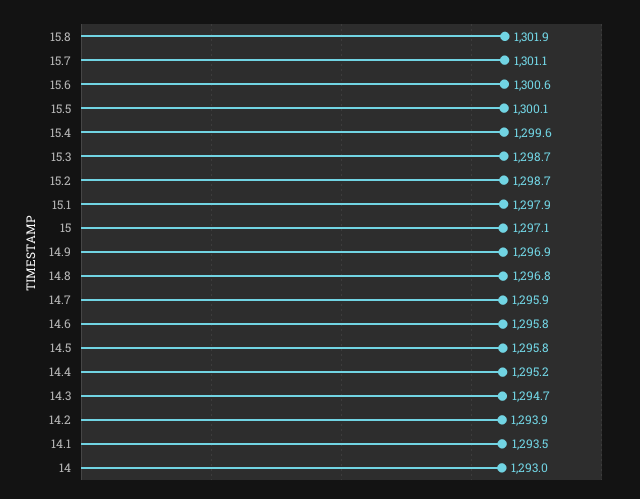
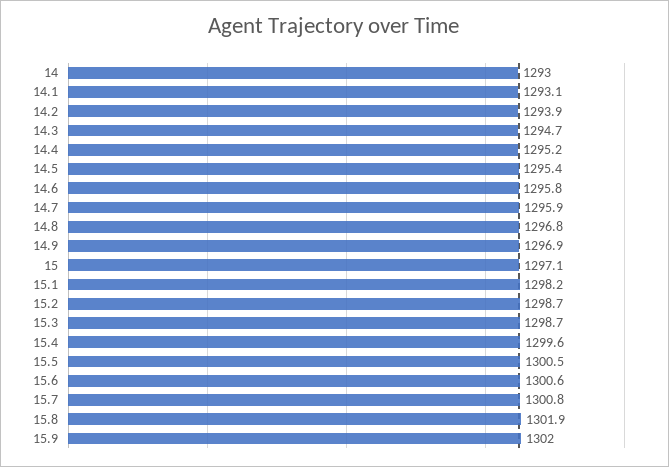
15.7: 1301.1 -> 1300.8
15.5: 1300.1 -> 1300.5
15.1: 1297.9 -> 1298.2
14.5: 1295.8 -> 1295.4
14.1: 1293.5 -> 1293.1
15.9: none -> 1302

